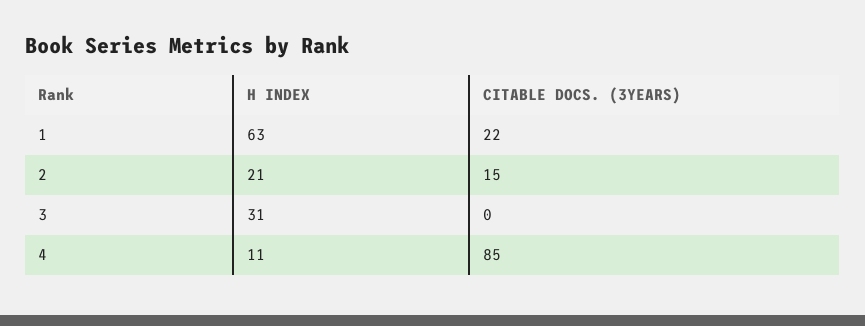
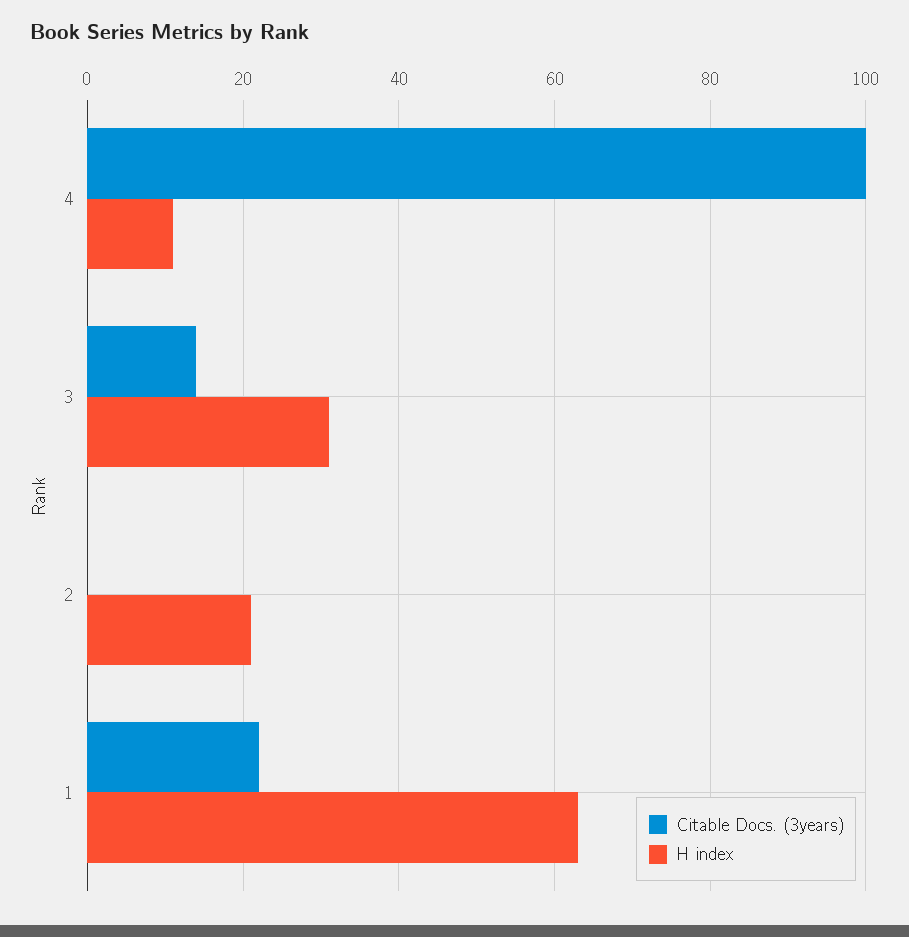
CITABLE DOCS. (3YEARS), 2: 15 -> 0
CITABLE DOCS. (3YEARS), 3: 0 -> 15
CITABLE DOCS. (3YEARS), 4: 85 -> 100

